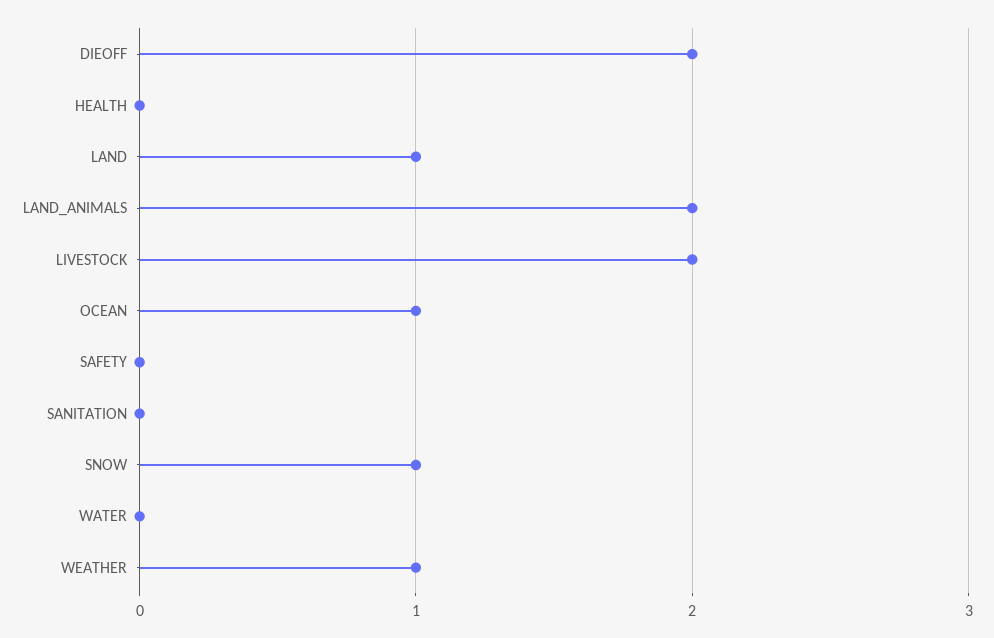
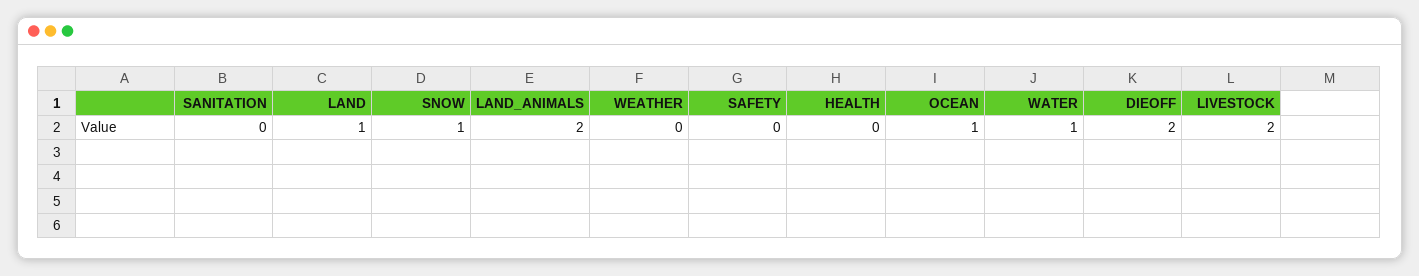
WATER: 0 -> 1
WEATHER: 1 -> 0

